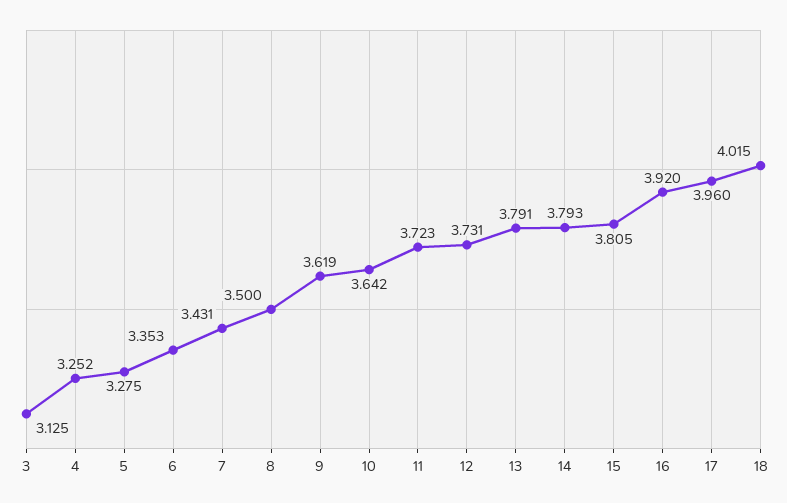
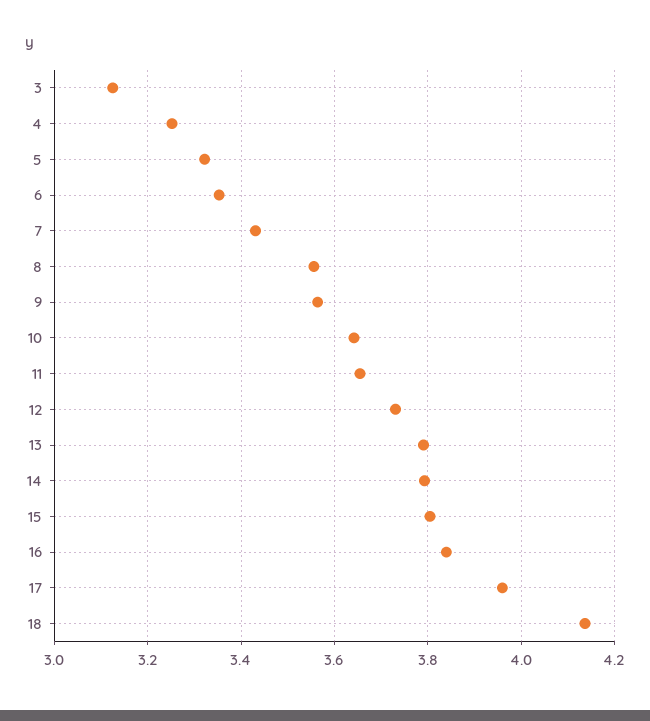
5: 3.275 -> 3.32
8: 3.5 -> 3.56
9: 3.619 -> 3.56
11: 3.723 -> 3.66
16: 3.92 -> 3.84
18: 4.015 -> 4.14

